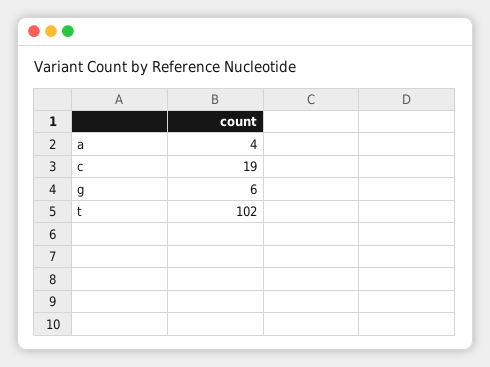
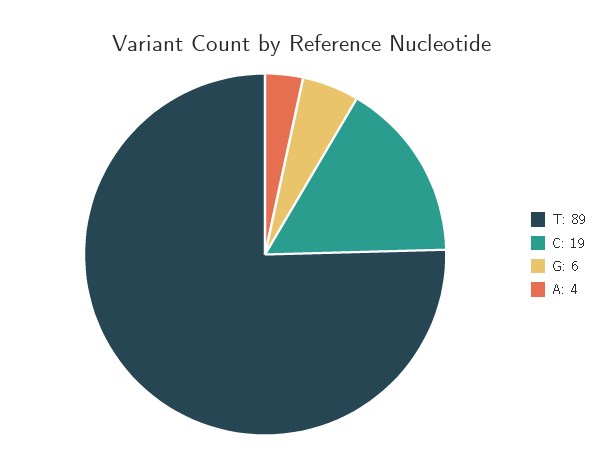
t: 102 -> 89

